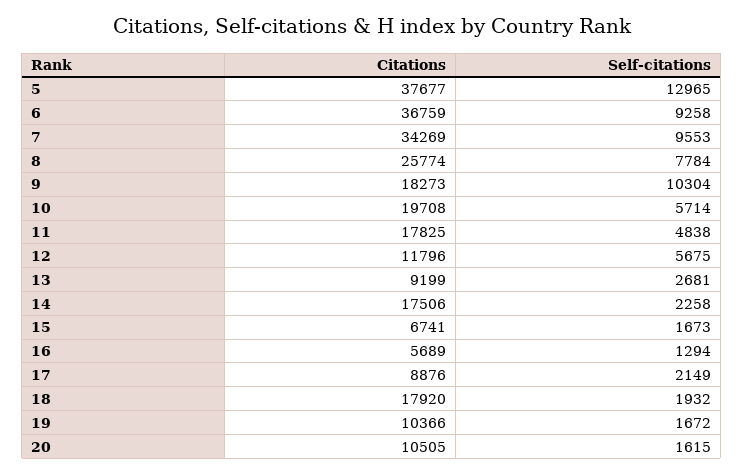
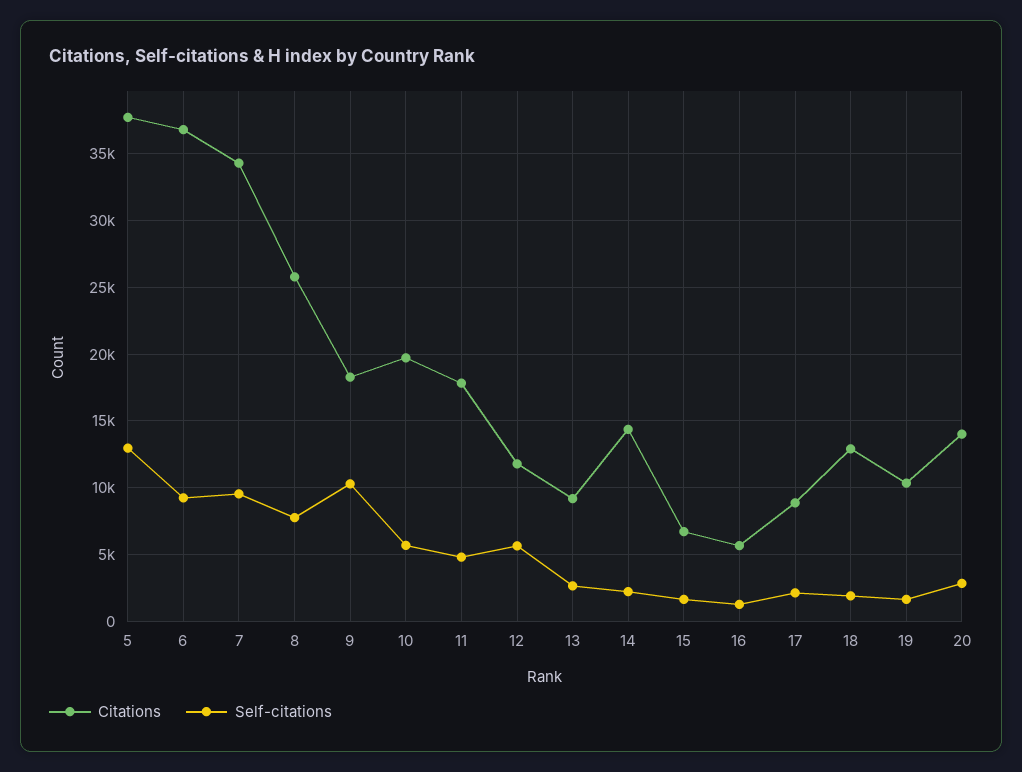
Citations, 14: 17506 -> 14500
Citations, 18: 17920 -> 13000
Citations, 20: 10505 -> 14000
Self-citations, 20: 1615 -> 3000

